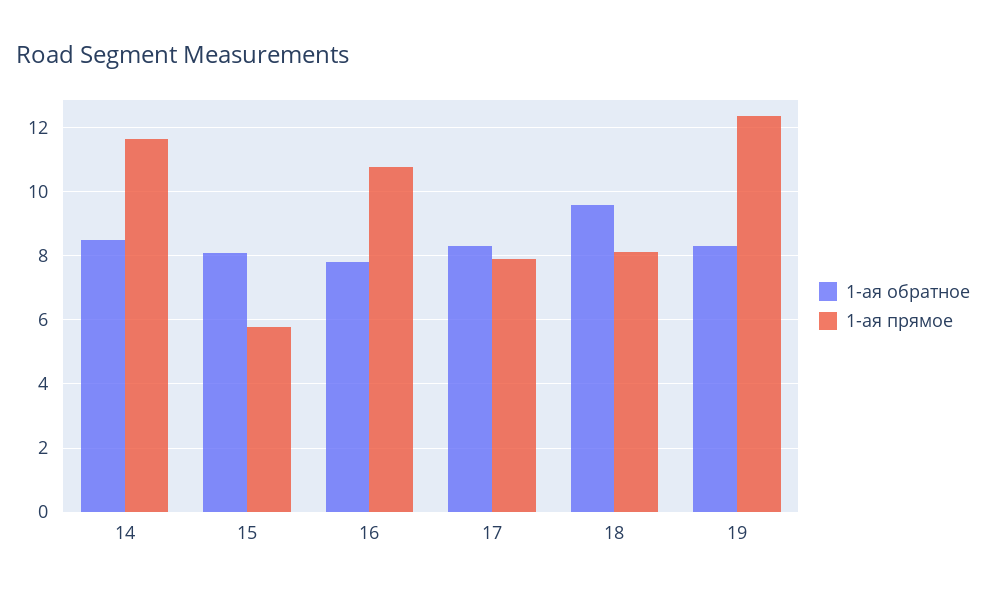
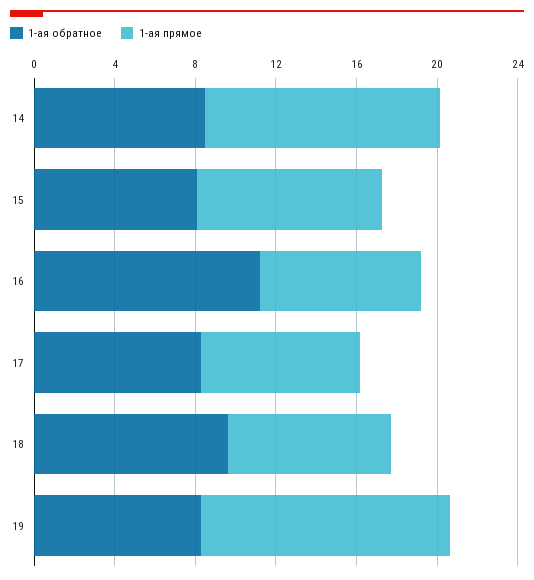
1-ая прямое, 15: 5.8 -> 9
1-ая обратное, 16: 7.8 -> 11
1-ая прямое, 16: 10.8 -> 8

